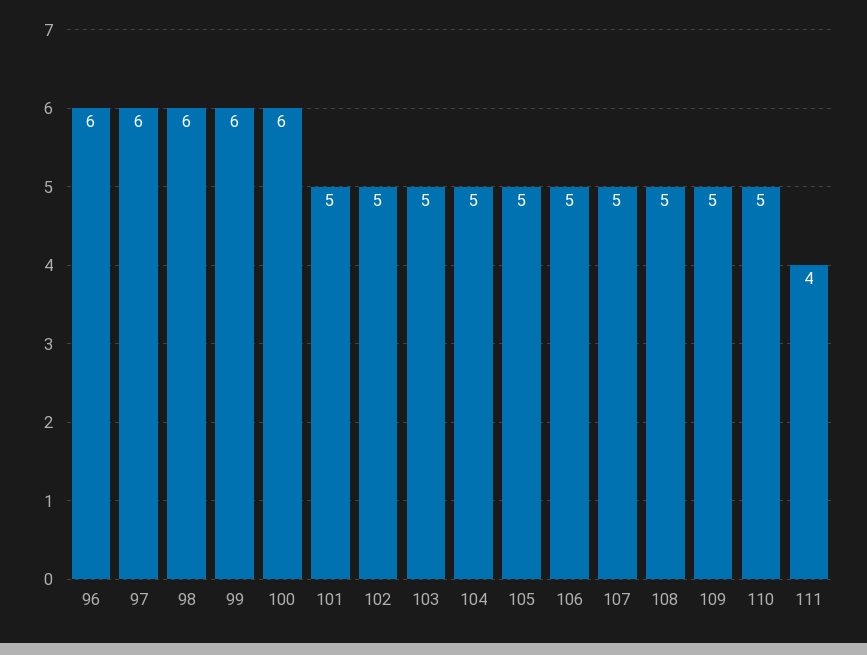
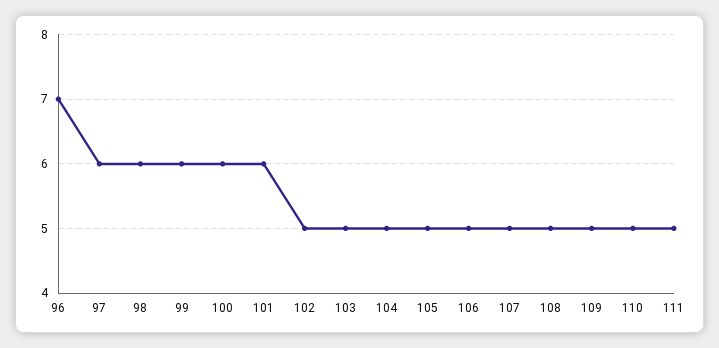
96: 6 -> 7
101: 5 -> 6
111: 4 -> 5

